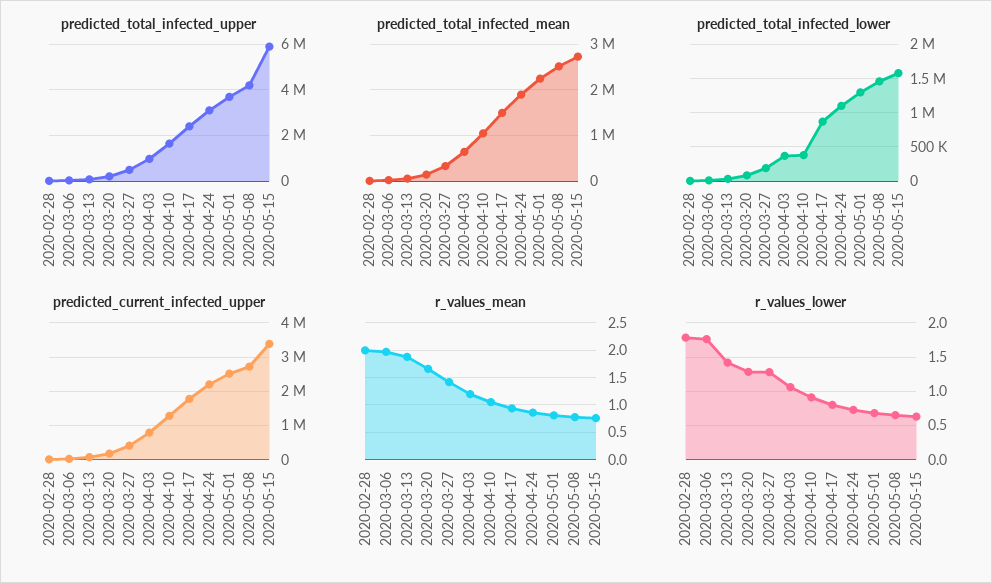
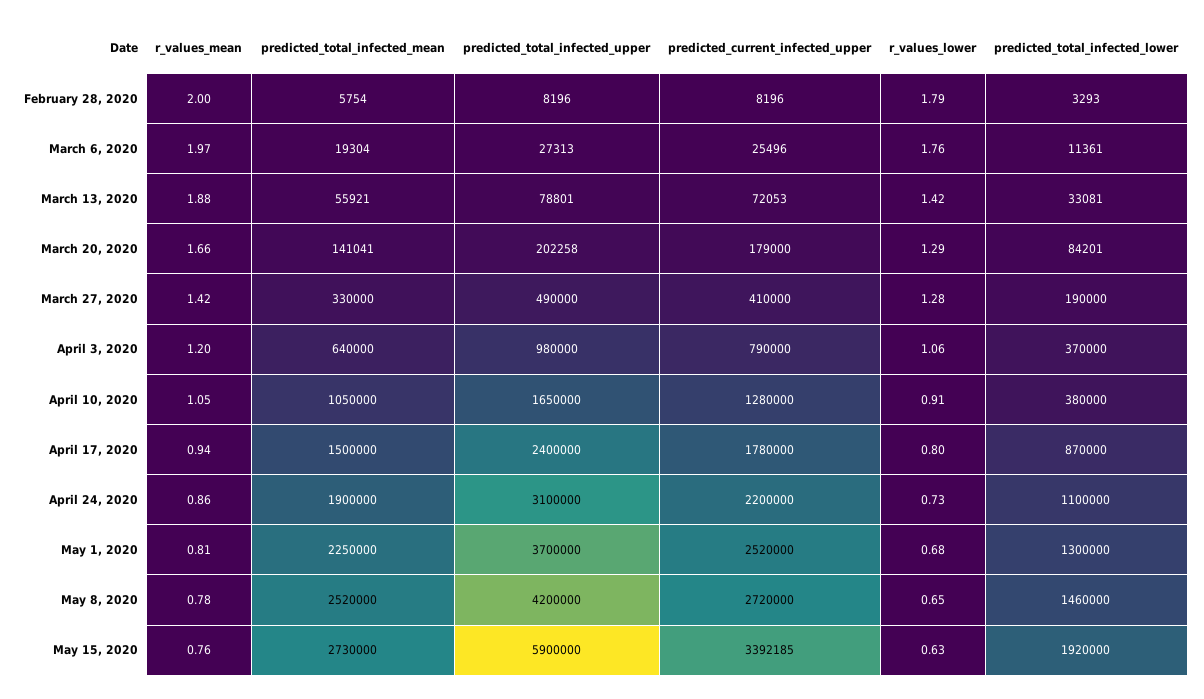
predicted_total_infected_lower, 2020-05-15: 1600000 -> 1920000

